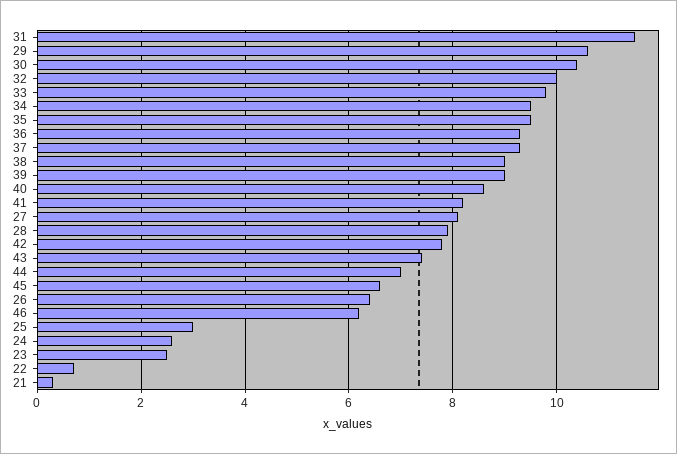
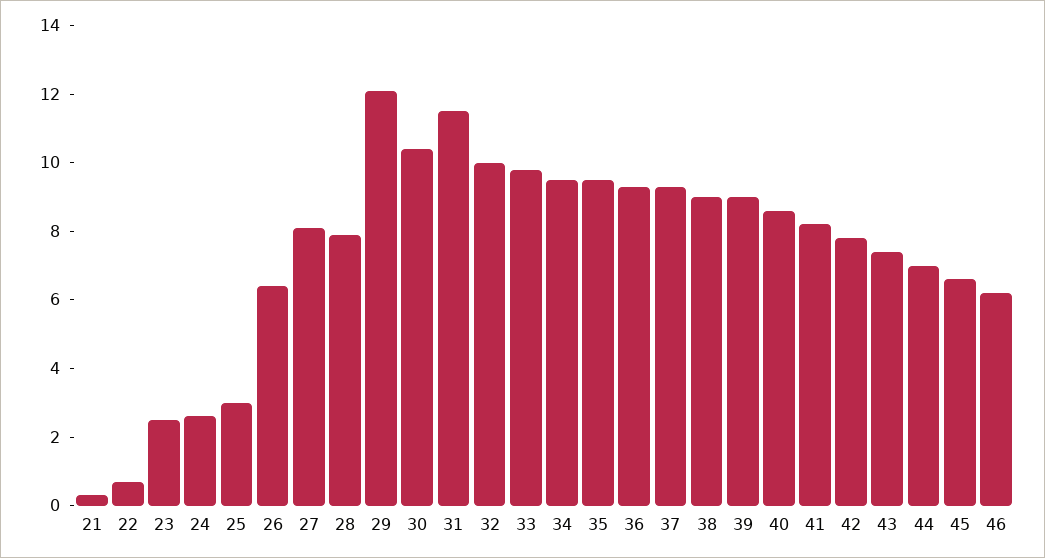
29: 10.5 -> 12

